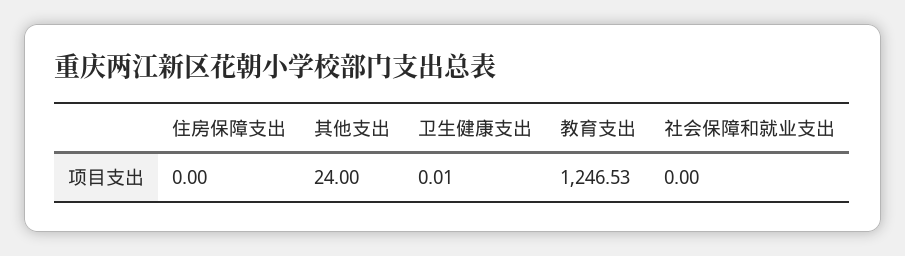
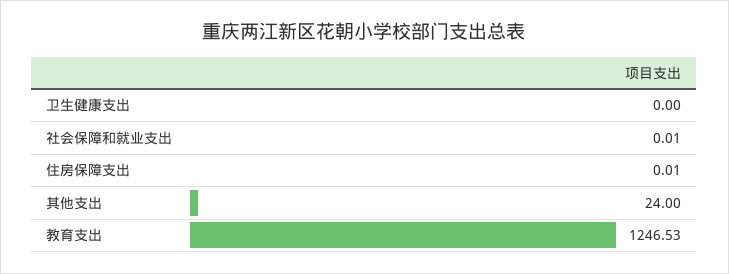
住房保障支出: 0 -> 0.01
卫生健康支出: 0.01 -> 0
社会保障和就业支出: 0 -> 0.01

